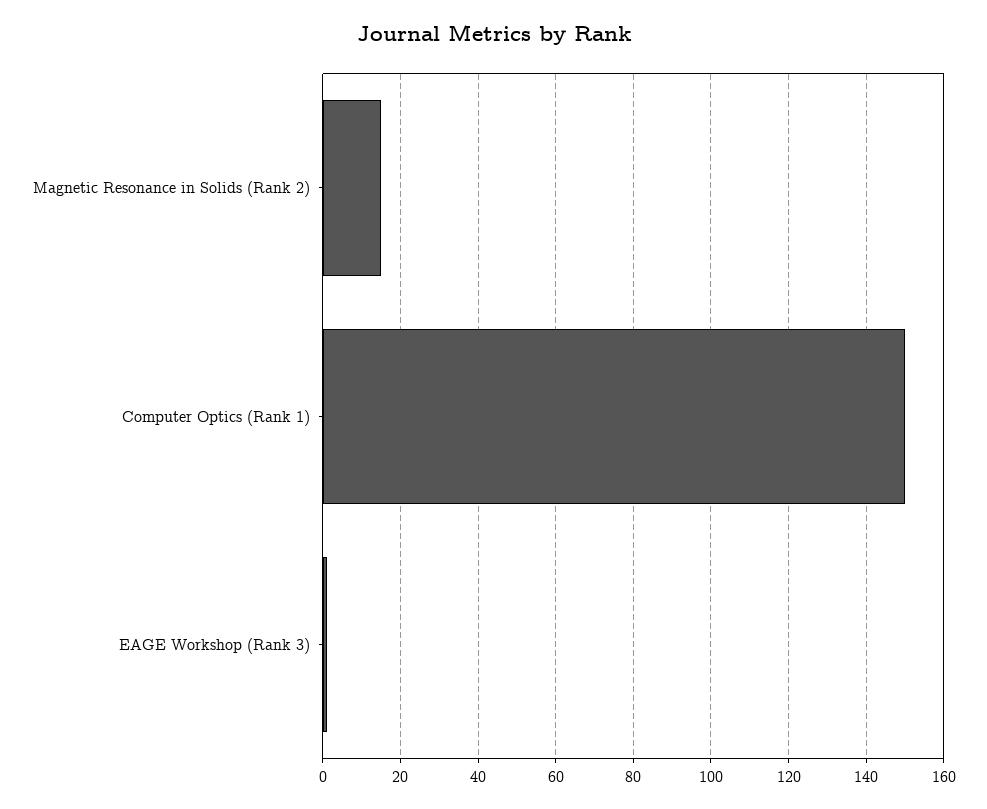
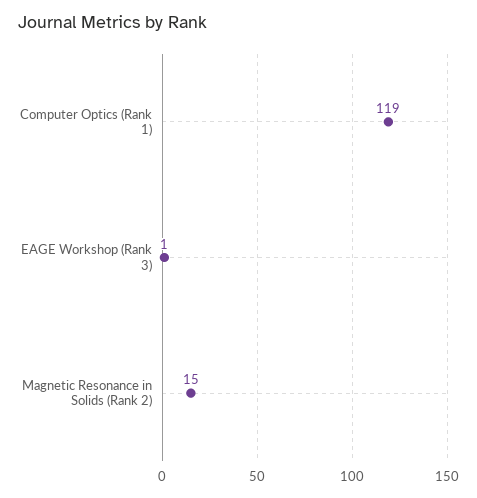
Computer Optics (Rank 1): 150 -> 119

